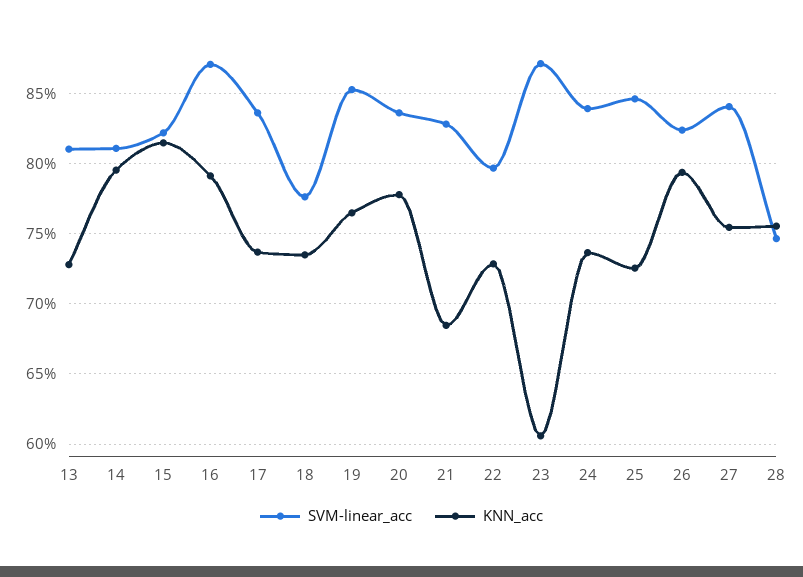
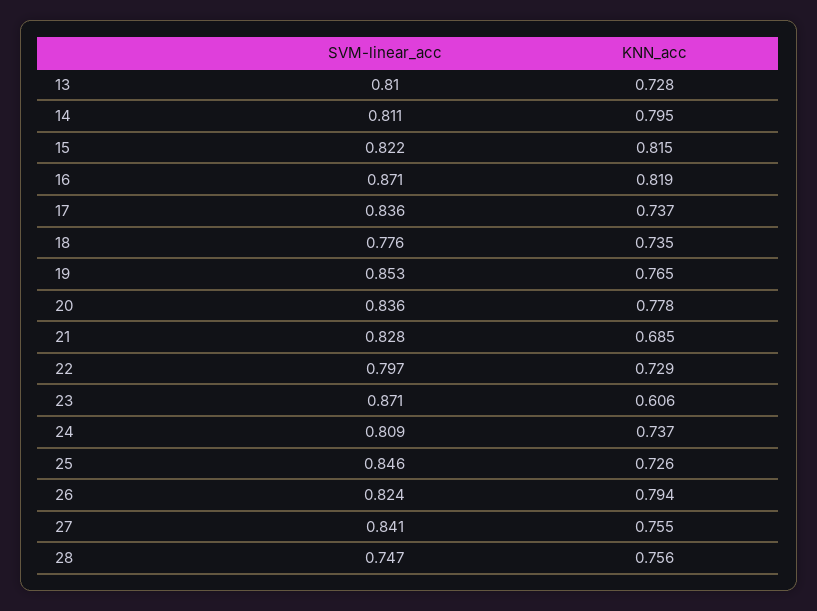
KNN_acc, 16: 0.79 -> 0.819
SVM-linear_acc, 24: 0.84 -> 0.809

